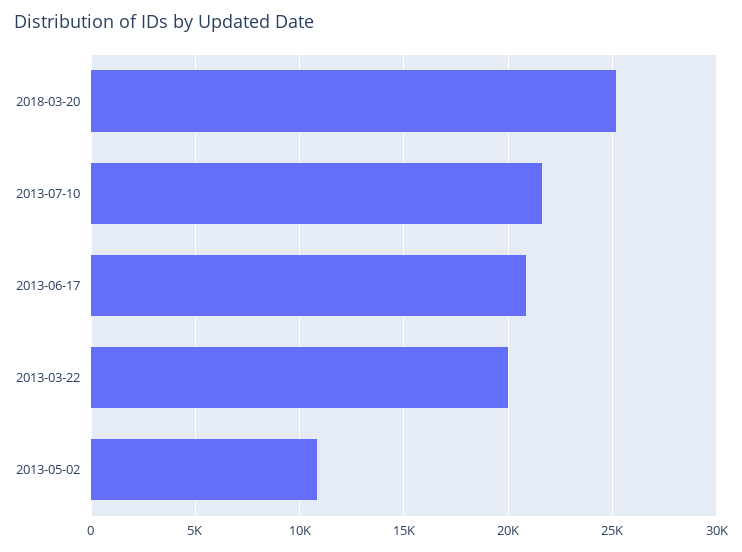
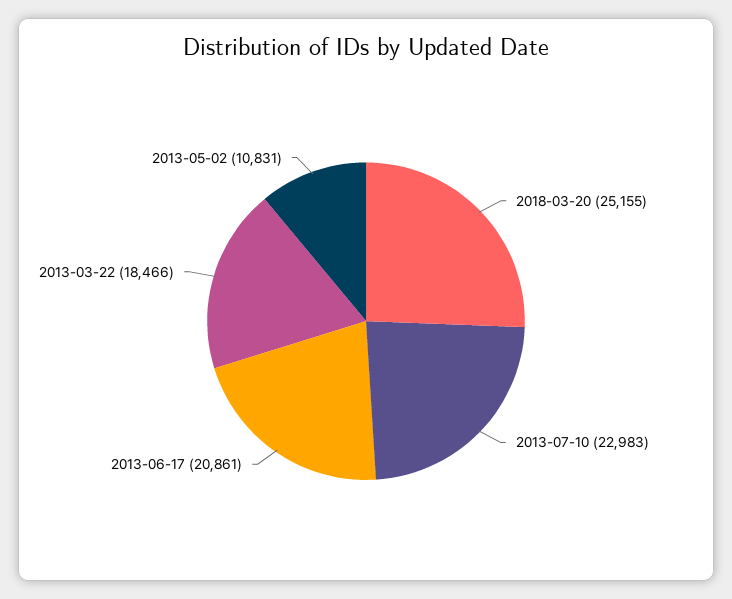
2013-07-10: 21500 -> 22983
2013-03-22: 20000 -> 18466

